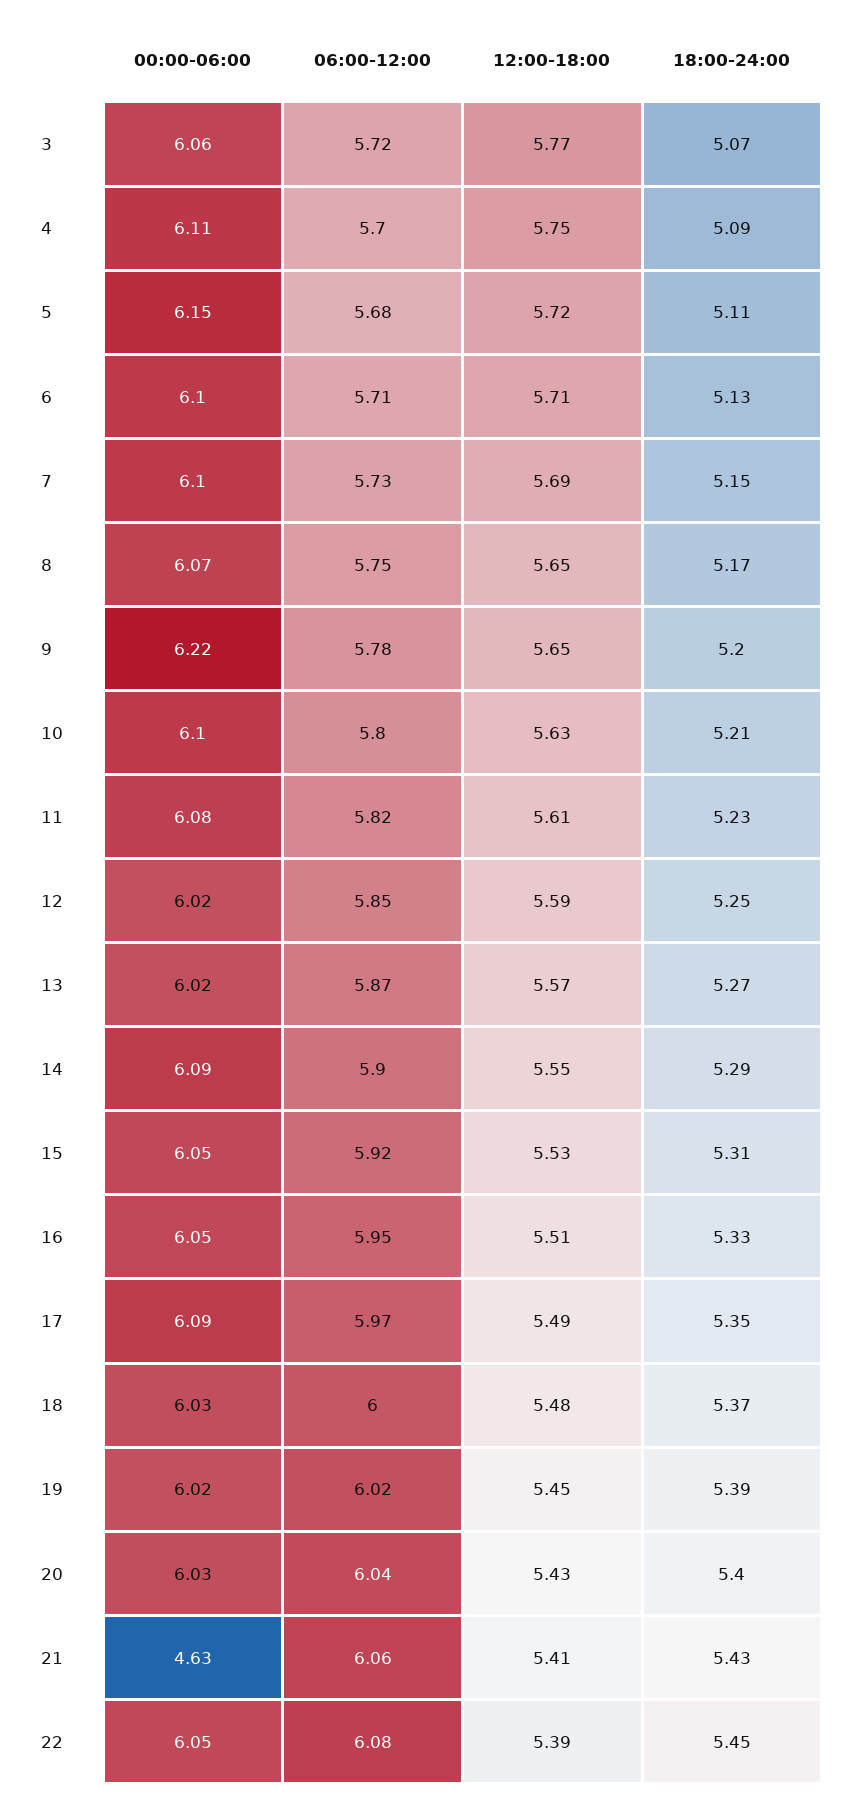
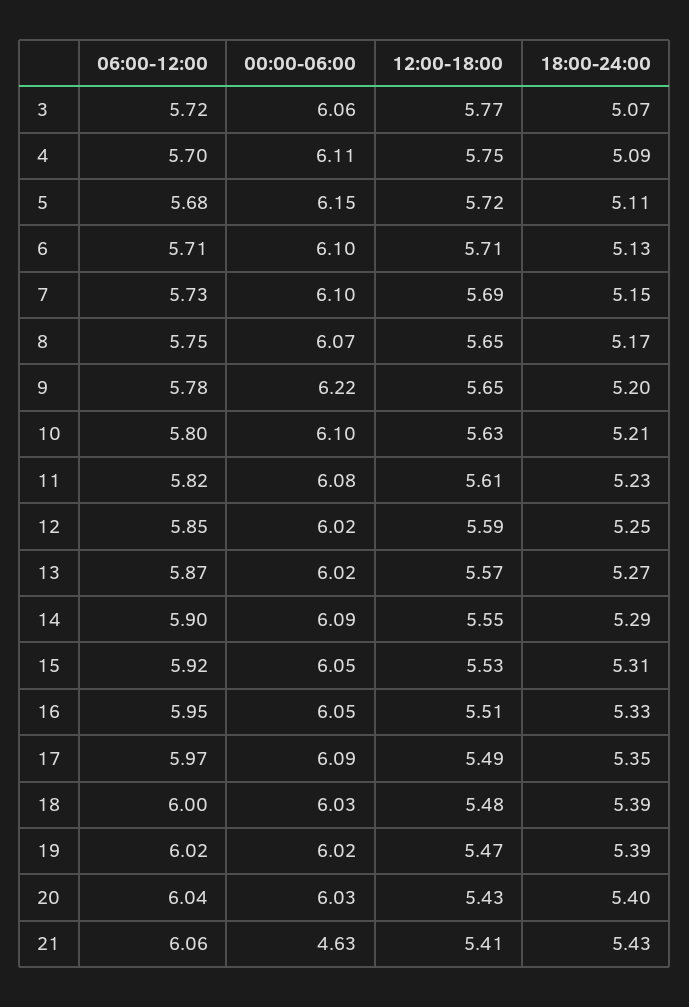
18:00-24:00, 18: 5.37 -> 5.39
12:00-18:00, 19: 5.45 -> 5.47
00:00-06:00, 22: 6.05 -> none
06:00-12:00, 22: 6.08 -> none
12:00-18:00, 22: 5.39 -> none
18:00-24:00, 22: 5.45 -> none

